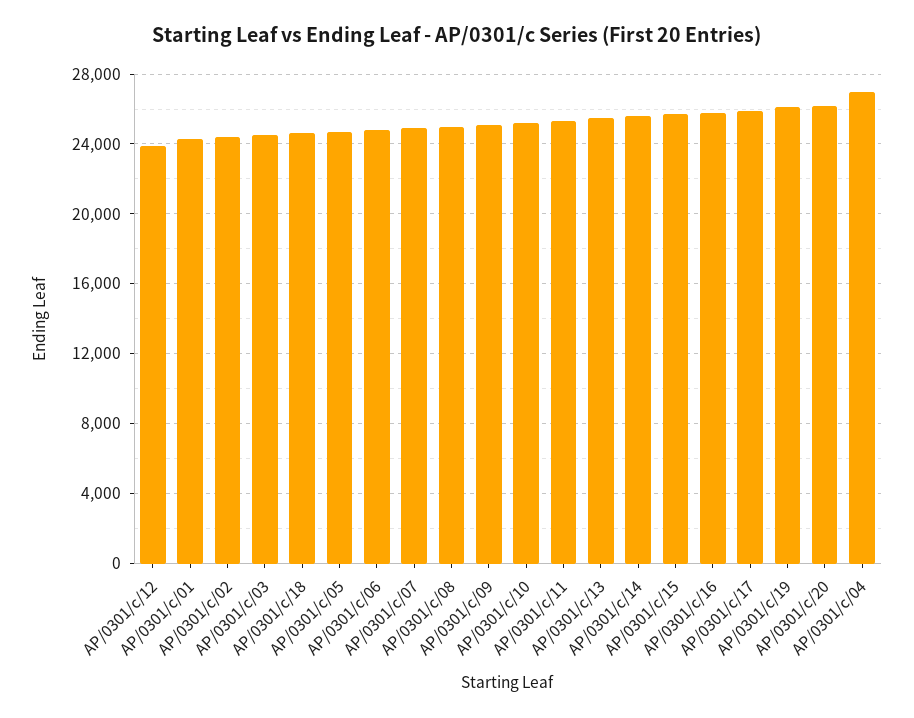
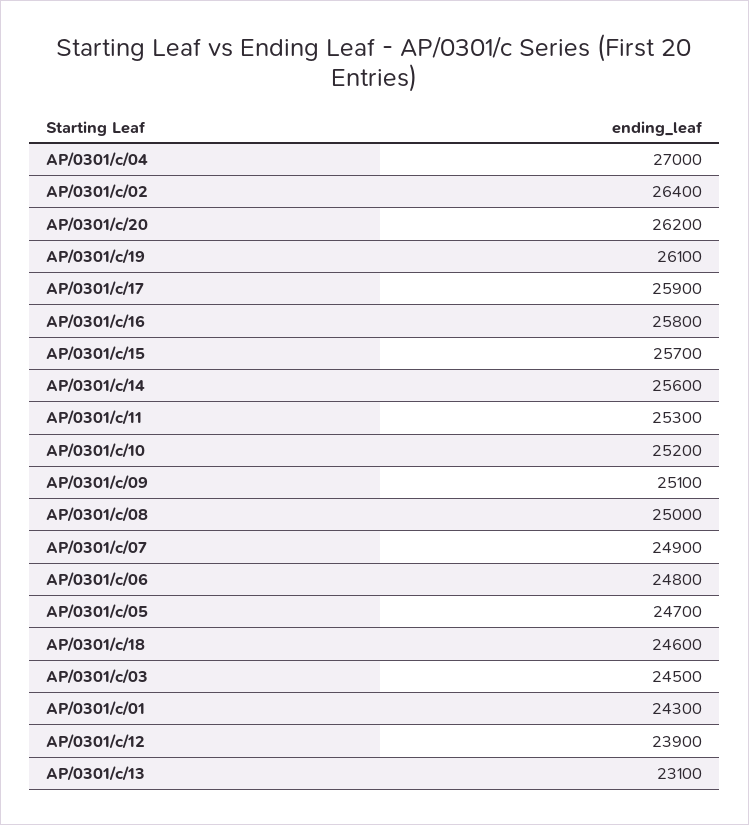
AP/0301/c/02: 24500 -> 26400
AP/0301/c/13: 25500 -> 23100

